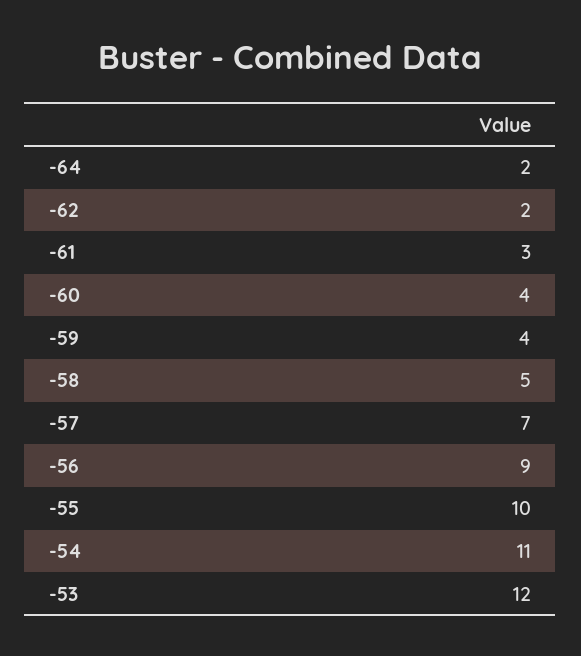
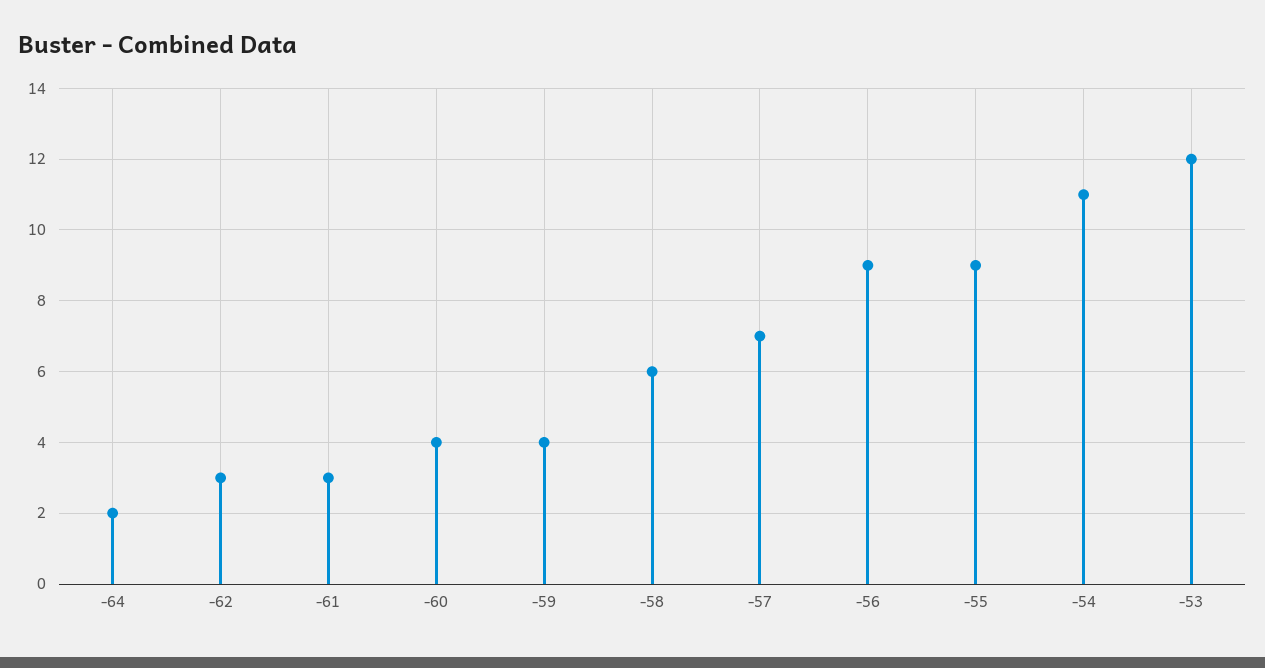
-62: 2 -> 3
-58: 5 -> 6
-55: 10 -> 9

